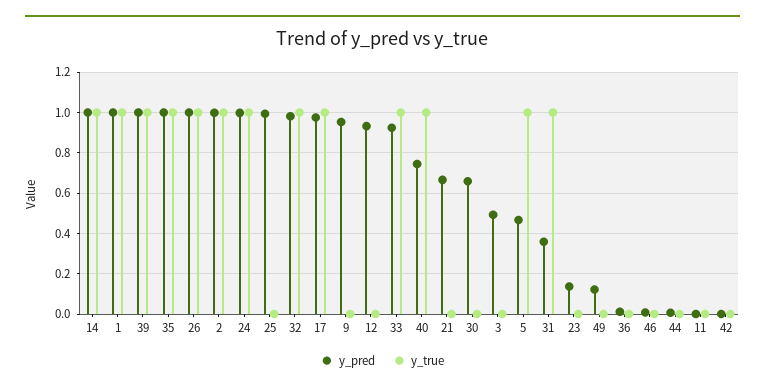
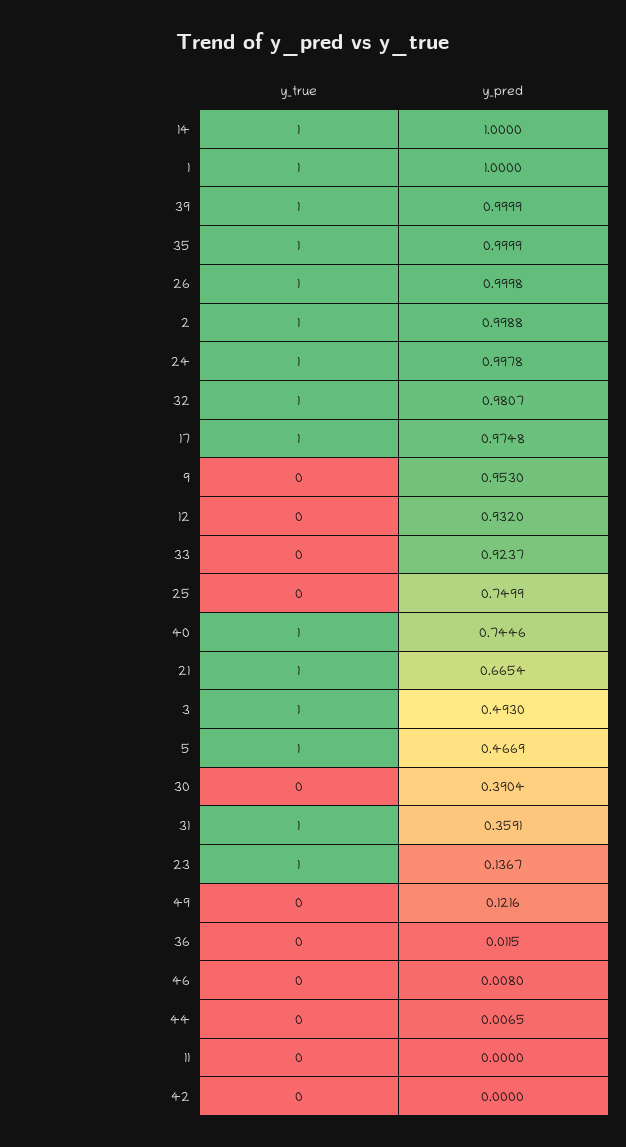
y_pred, 25: 1 -> 0.7499
y_true, 33: 1 -> 0
y_true, 21: 0 -> 1
y_pred, 30: 0.65 -> 0.3904
y_true, 3: 0 -> 1
y_true, 23: 0 -> 1

